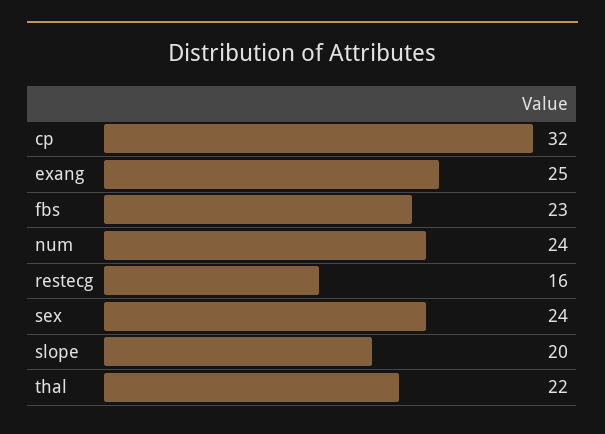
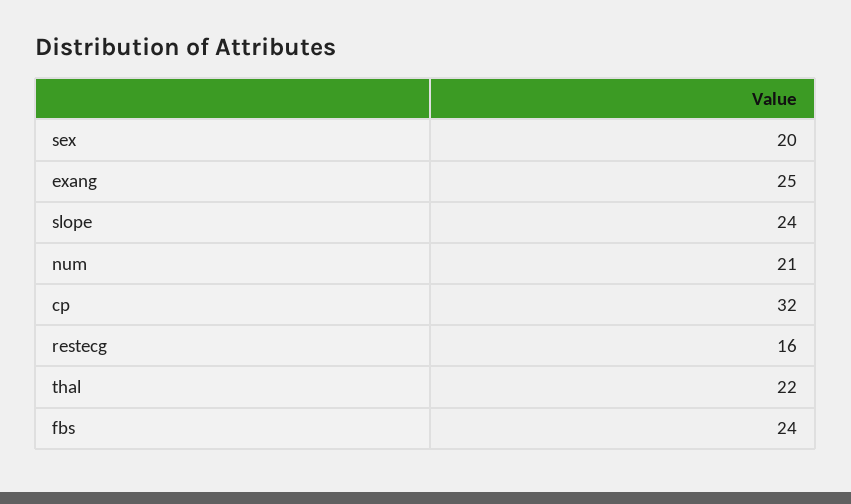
fbs: 23 -> 24
num: 24 -> 21
sex: 24 -> 20
slope: 20 -> 24

